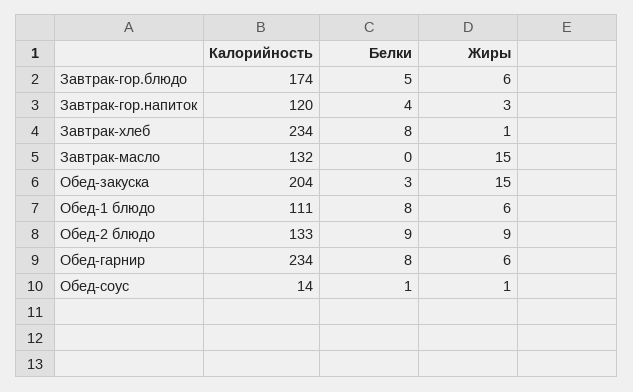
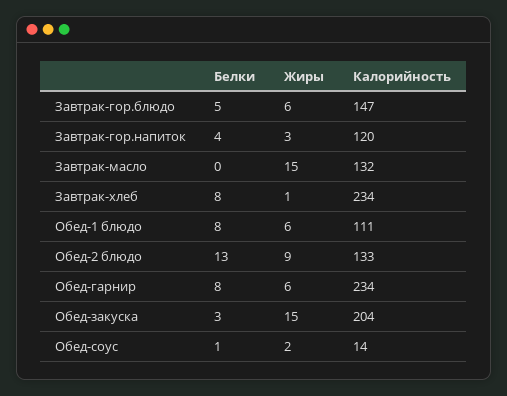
Калорийность, Завтрак-гор.блюдо: 174 -> 147
Белки, Обед-2 блюдо: 9 -> 13
Жиры, Обед-соус: 1 -> 2

